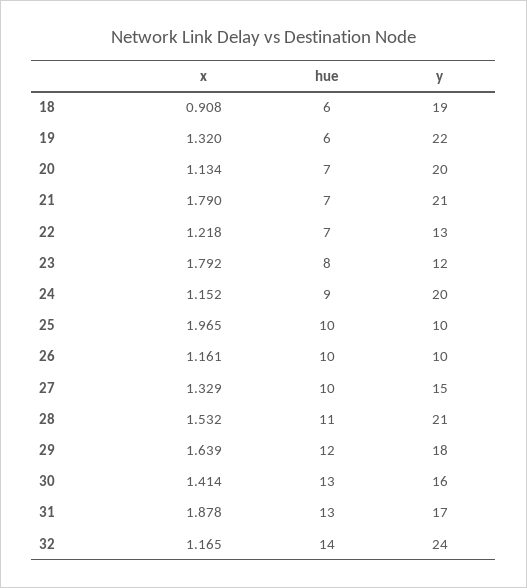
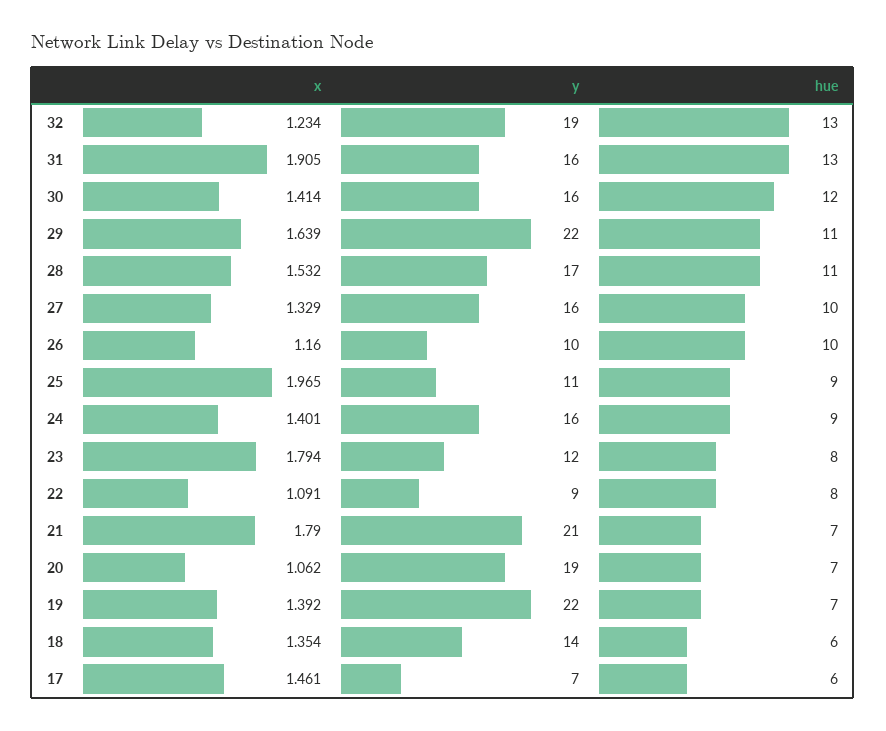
x, 18: 0.908 -> 1.354
y, 18: 19 -> 14
x, 19: 1.32 -> 1.392
hue, 19: 6 -> 7
x, 20: 1.134 -> 1.062
y, 20: 20 -> 19
x, 22: 1.218 -> 1.091
hue, 22: 7 -> 8
y, 22: 13 -> 9
x, 23: 1.792 -> 1.794
x, 24: 1.152 -> 1.401
y, 24: 20 -> 16
hue, 25: 10 -> 9
y, 25: 10 -> 11
x, 26: 1.161 -> 1.16
y, 27: 15 -> 16
y, 28: 21 -> 17
hue, 29: 12 -> 11
y, 29: 18 -> 22
hue, 30: 13 -> 12
x, 31: 1.878 -> 1.905
y, 31: 17 -> 16
x, 32: 1.165 -> 1.234
hue, 32: 14 -> 13
y, 32: 24 -> 19
x, 17: none -> 1.461
y, 17: none -> 7
hue, 17: none -> 6

